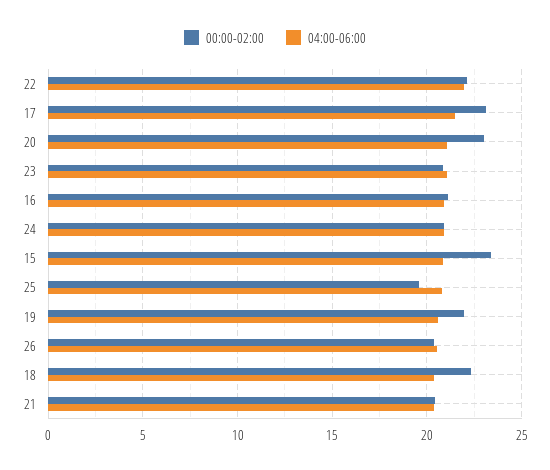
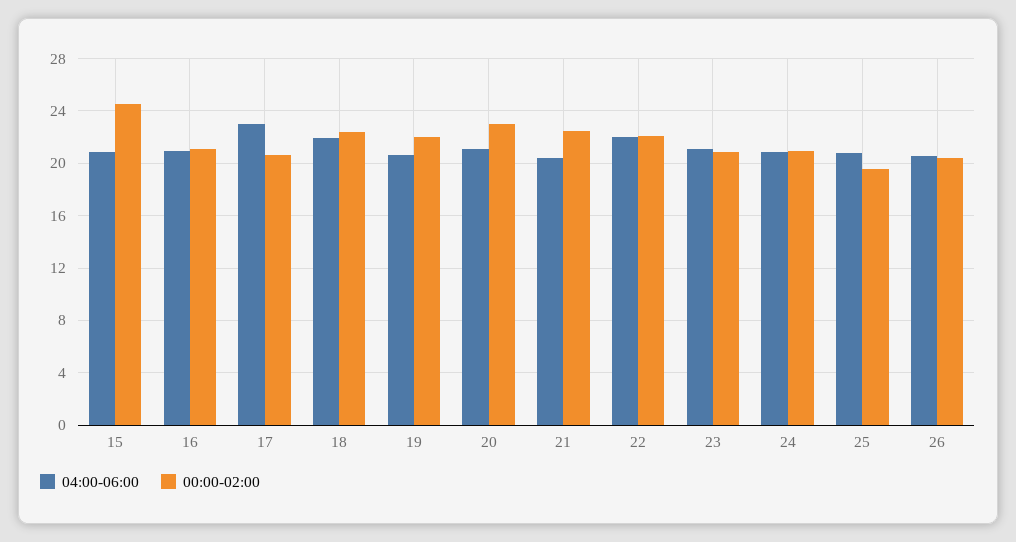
00:00-02:00, 17: 23 -> 20.5
04:00-06:00, 17: 21.5 -> 23
00:00-02:00, 15: 23.5 -> 24.5
04:00-06:00, 18: 20.5 -> 22
00:00-02:00, 21: 20.5 -> 22.5

